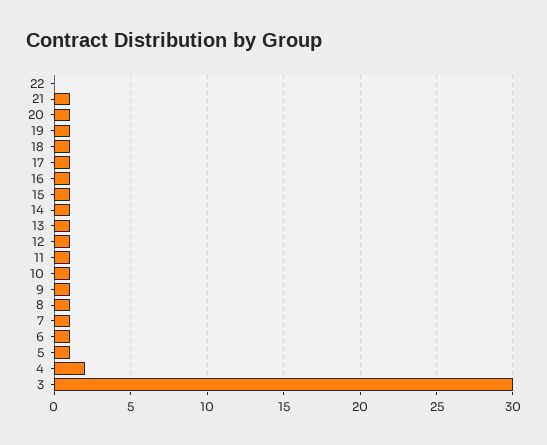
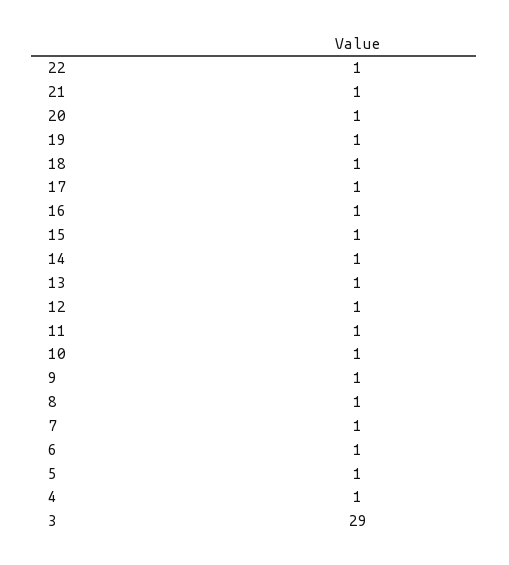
22: 0 -> 1
4: 2 -> 1
3: 30 -> 29

